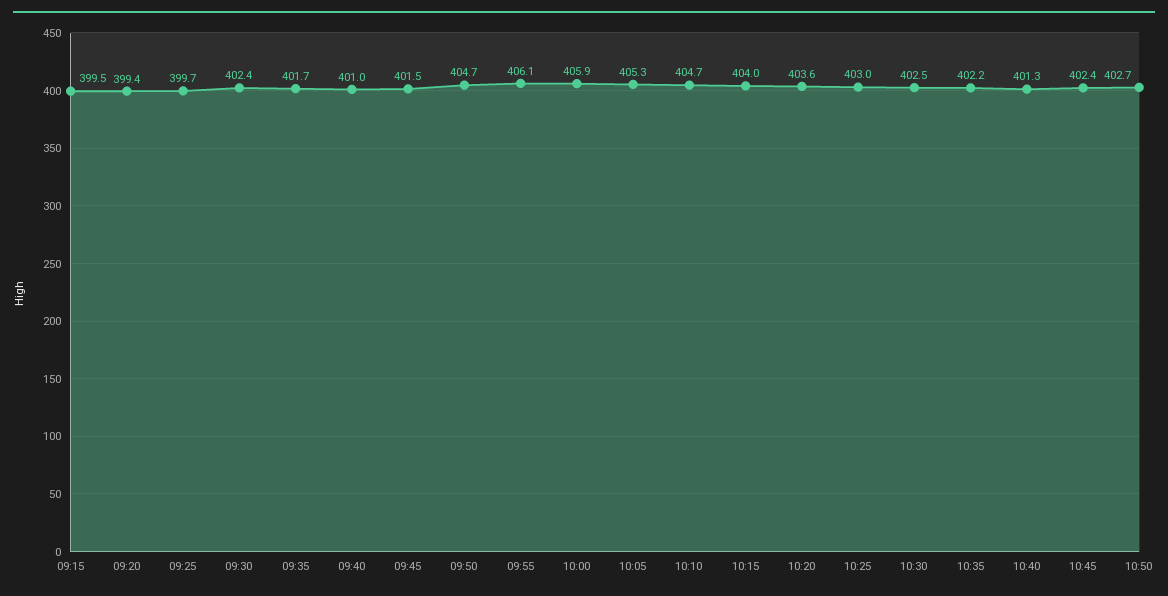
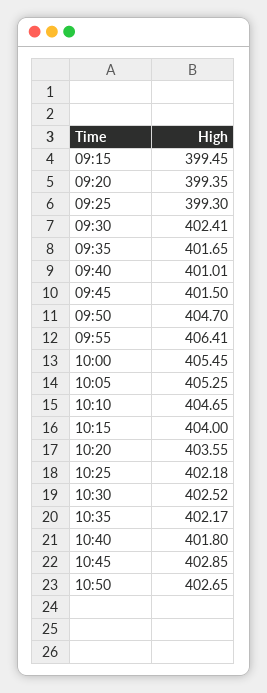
09:25: 399.7 -> 399.3
09:55: 406.1 -> 406.41
10:00: 405.9 -> 405.45
10:25: 403 -> 402.18
10:40: 401.3 -> 401.8
10:45: 402.4 -> 402.85

